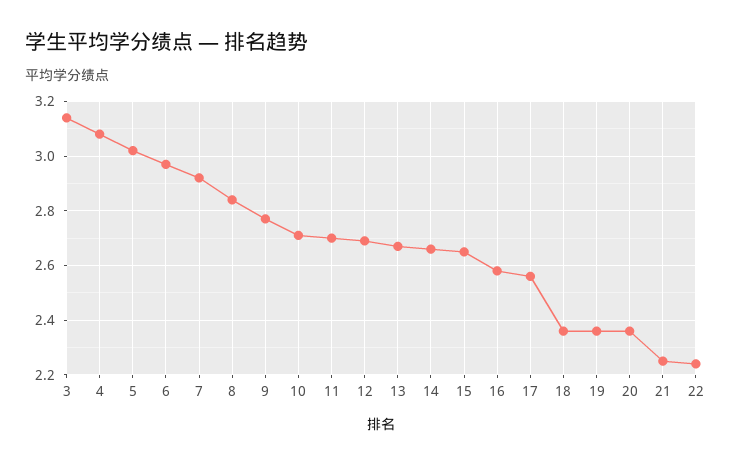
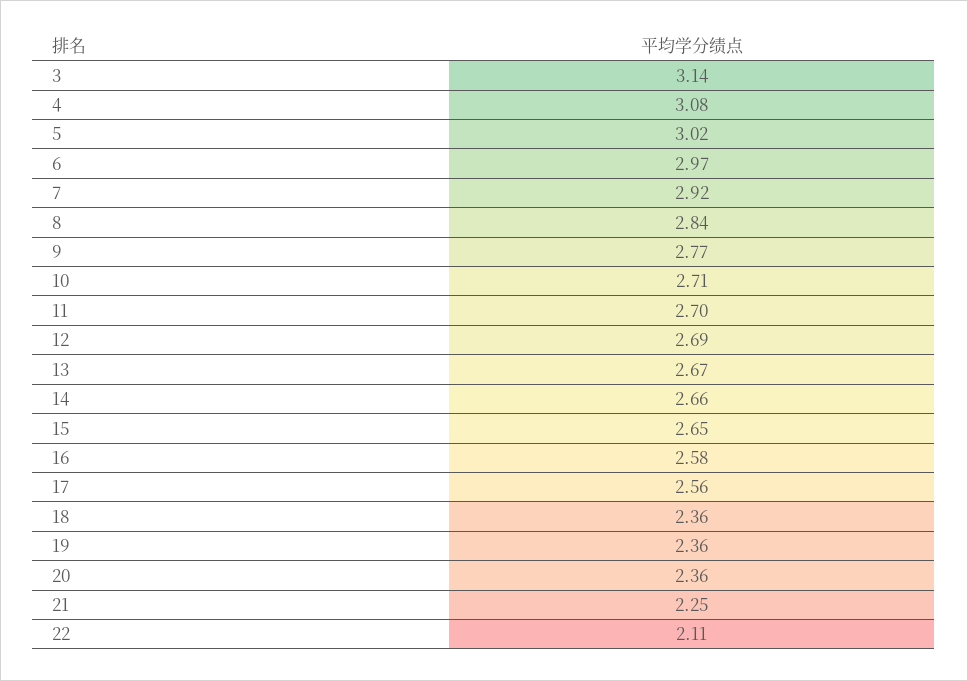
22: 2.25 -> 2.11

